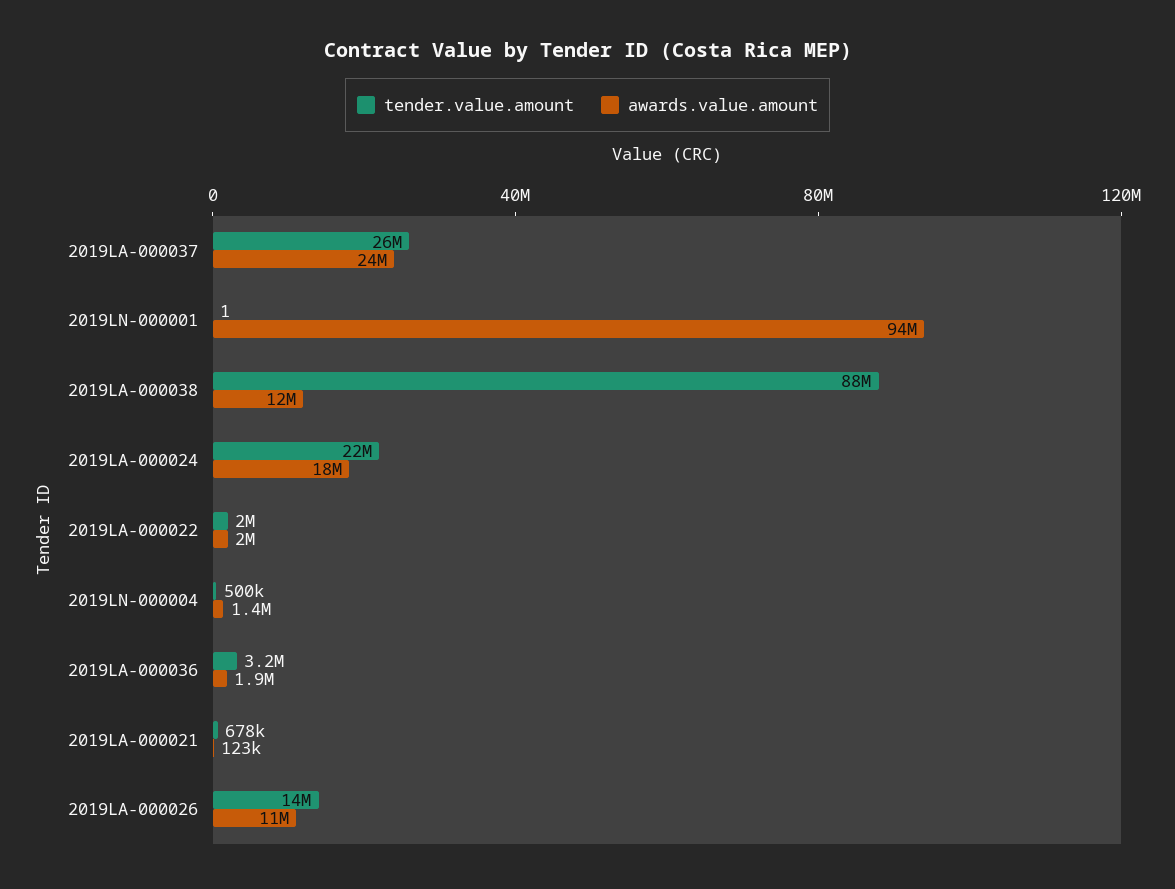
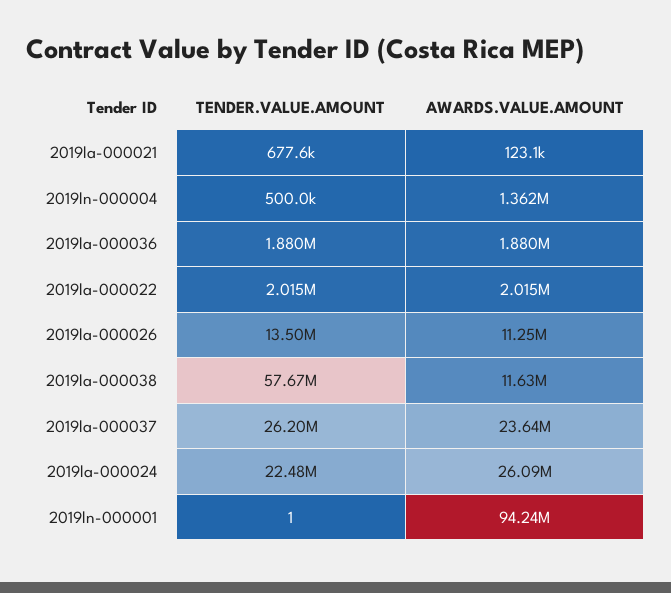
tender.value.amount, 2019LA-000038: 88000000 -> 57670000
awards.value.amount, 2019LA-000024: 18000000 -> 26090000
tender.value.amount, 2019LA-000036: 3200000 -> 1880000

